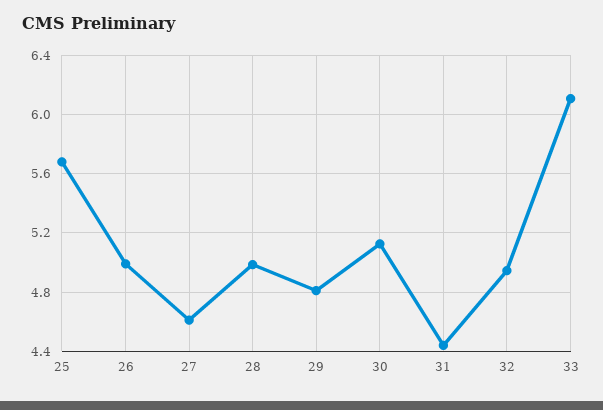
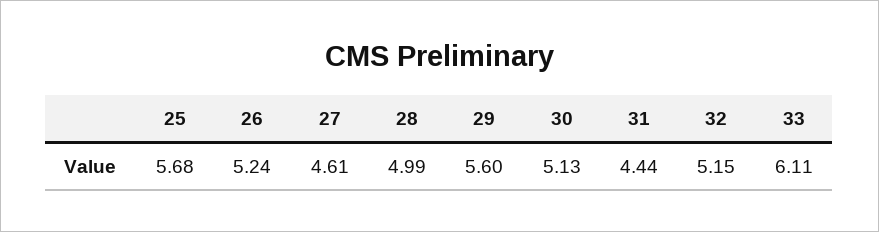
26: 5 -> 5.24
29: 4.8 -> 5.6
32: 4.95 -> 5.15

